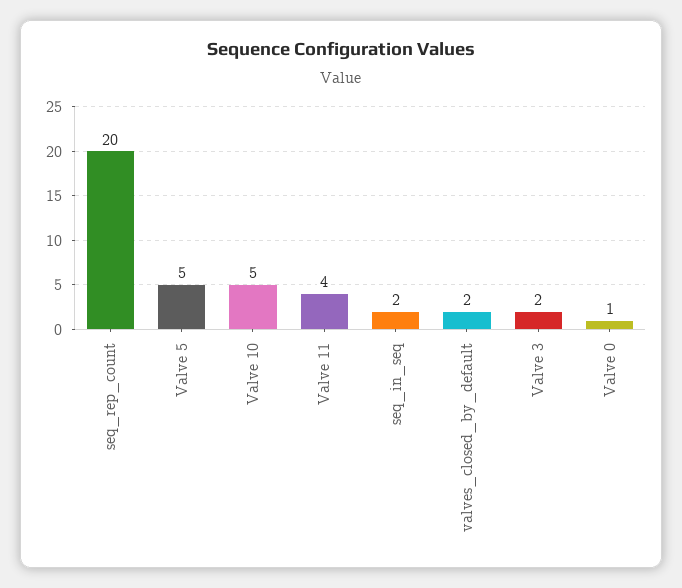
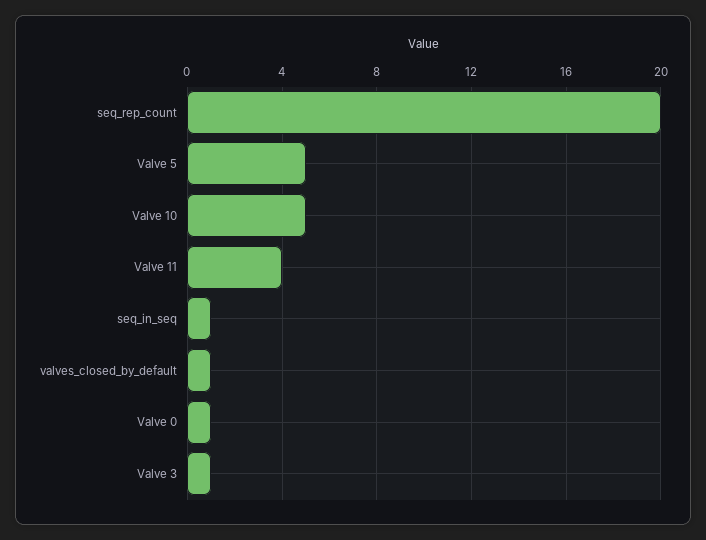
seq_in_seq: 2 -> 1
valves_closed_by_default: 2 -> 1
Valve 3: 2 -> 1

